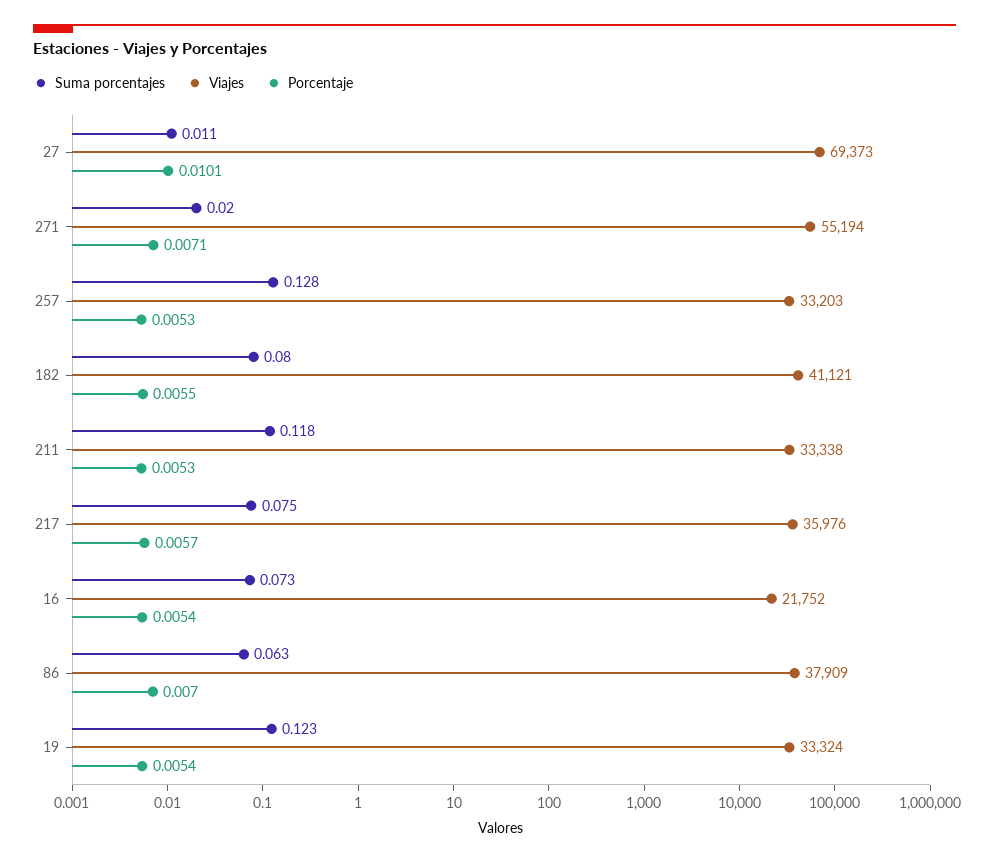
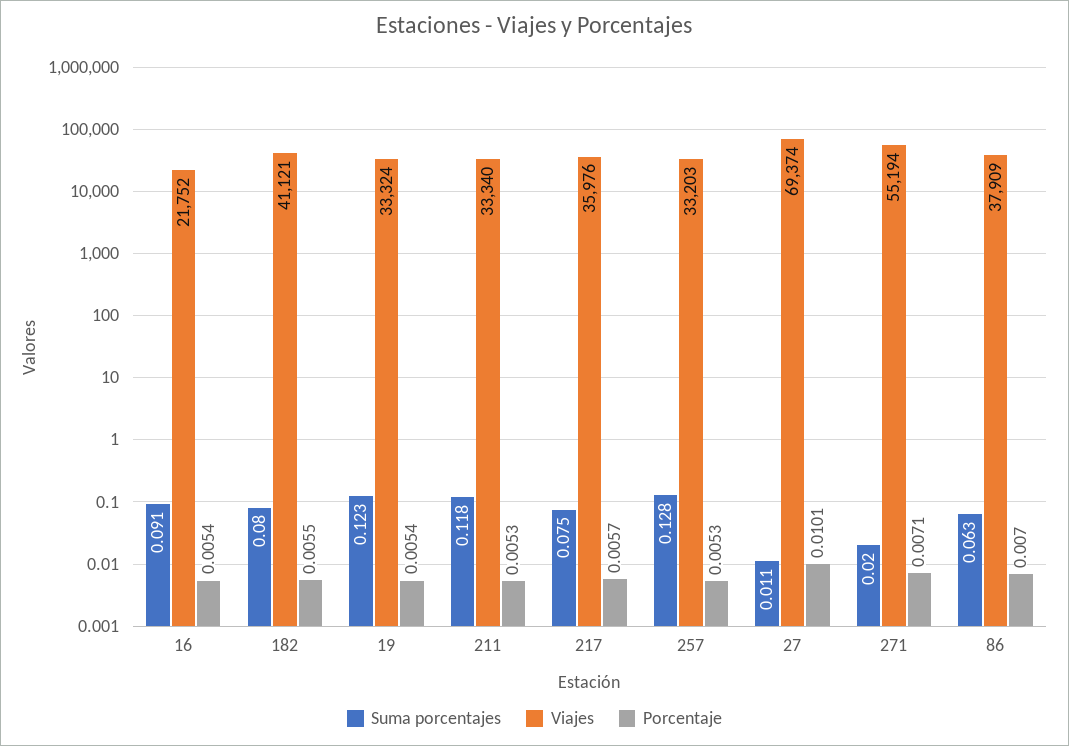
Viajes, 27: 69373 -> 69374
Viajes, 211: 33338 -> 33340
Suma porcentajes, 16: 0.073 -> 0.091

